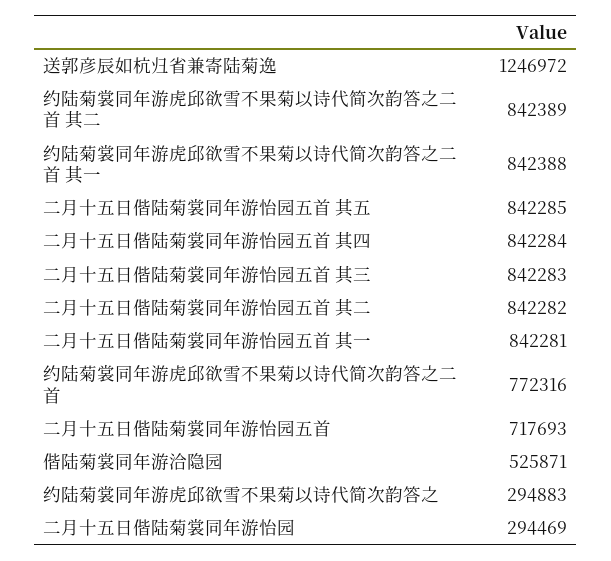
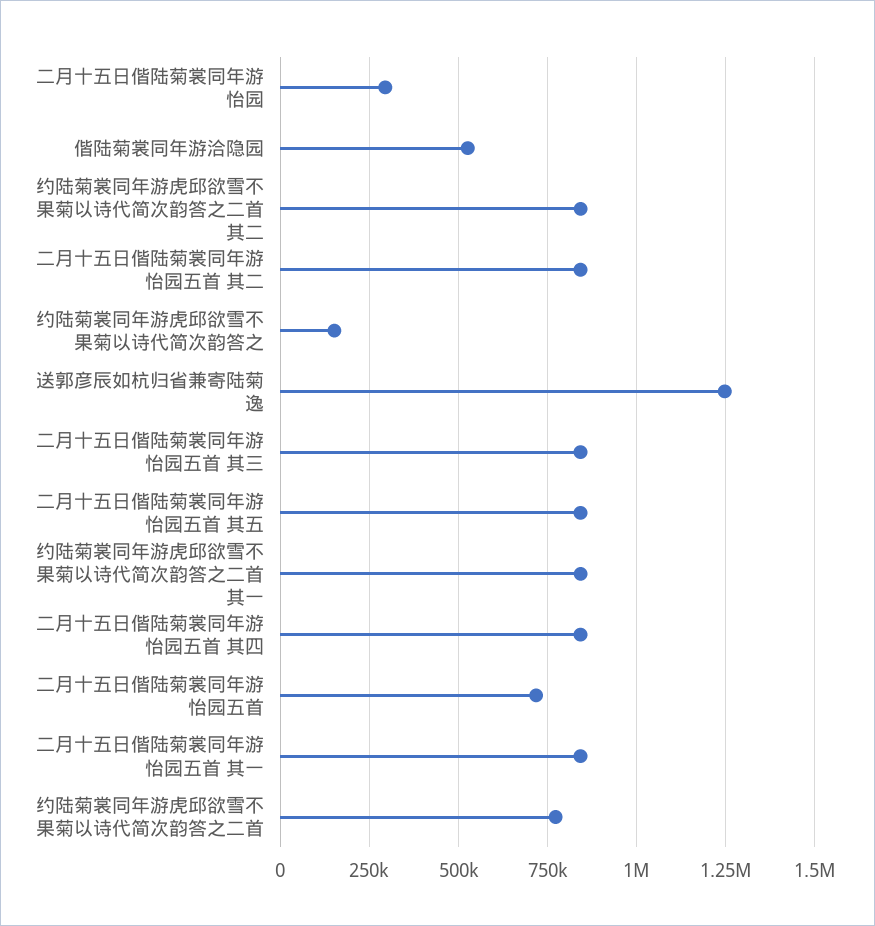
约陆菊裳同年游虎邱欲雪不果菊以诗代简次韵答之: 294883 -> 150000

